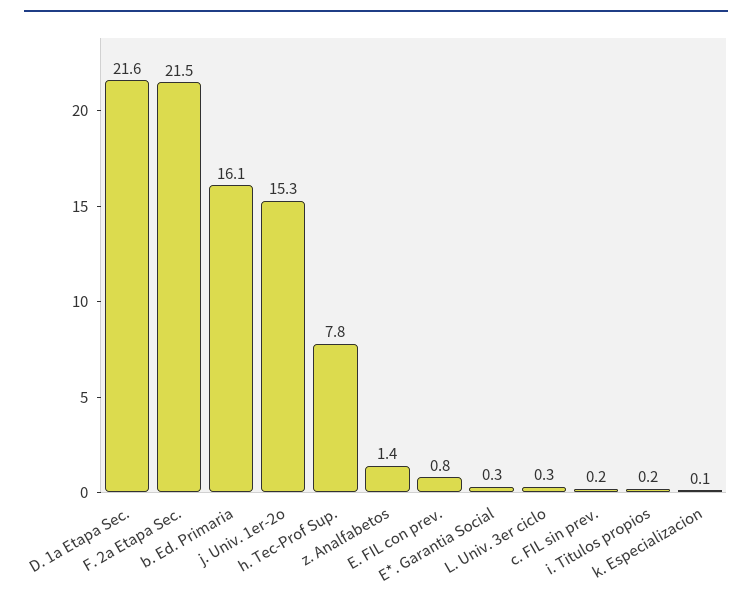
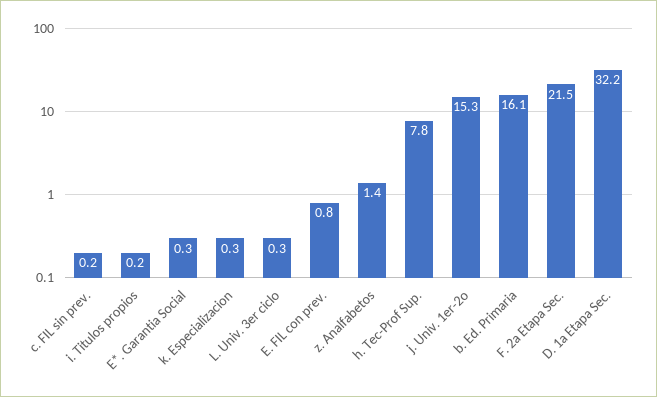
D. 1a Etapa Sec.: 21.6 -> 32.2
k. Especializacion: 0.1 -> 0.3

